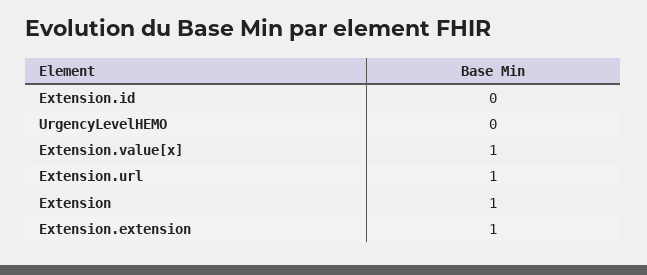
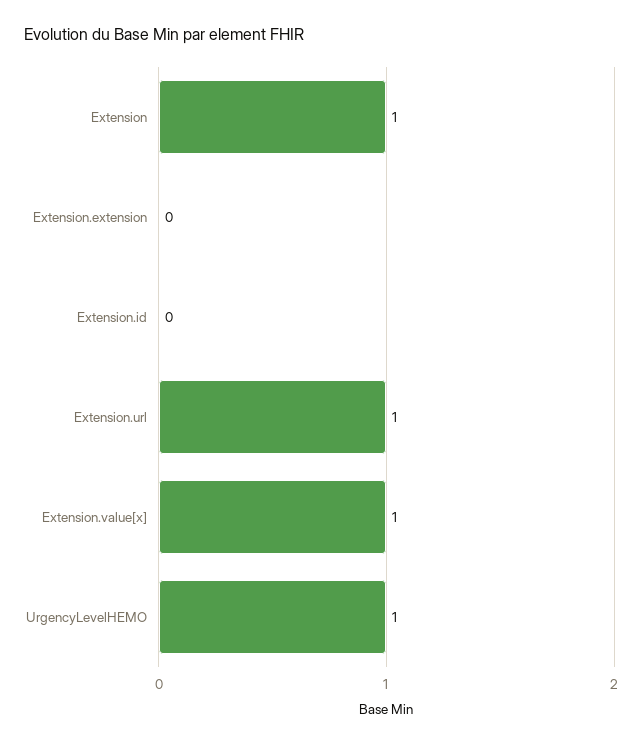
UrgencyLevelHEMO: 0 -> 1
Extension.extension: 1 -> 0

